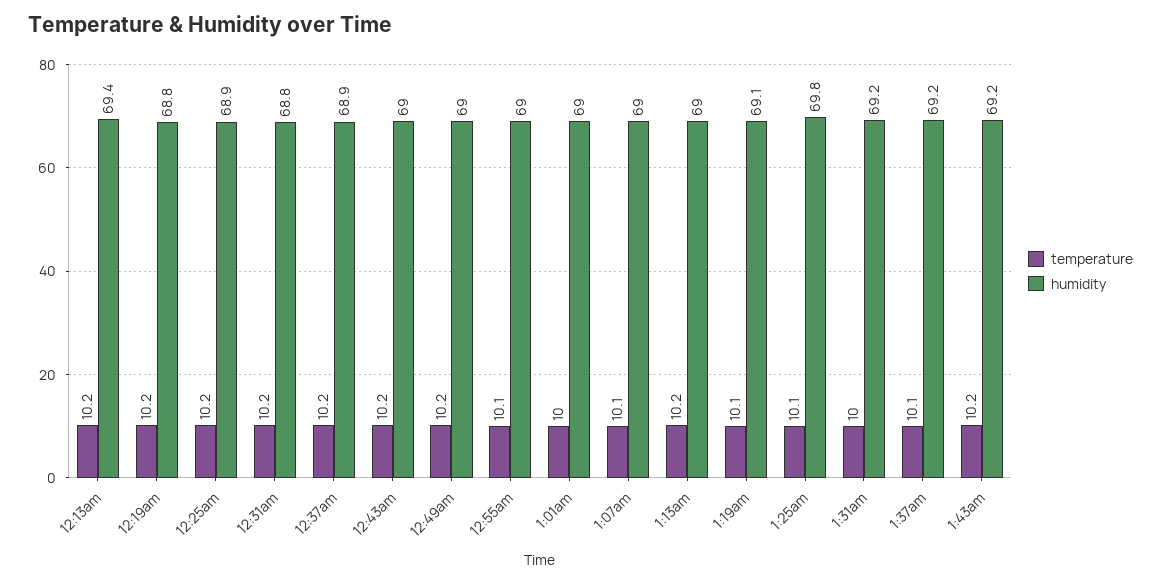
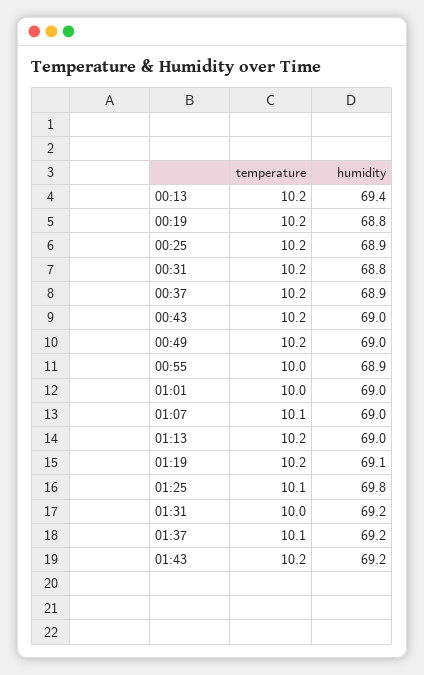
temperature, 12:55am: 10.1 -> 10
humidity, 12:55am: 69 -> 68.9
temperature, 1:19am: 10.1 -> 10.2

